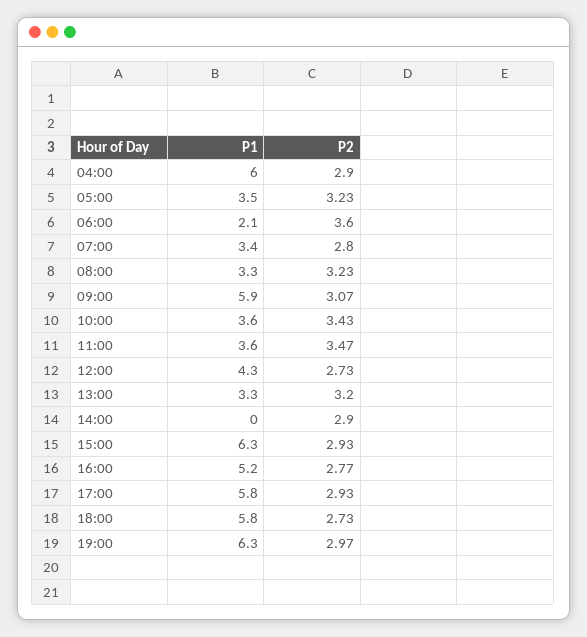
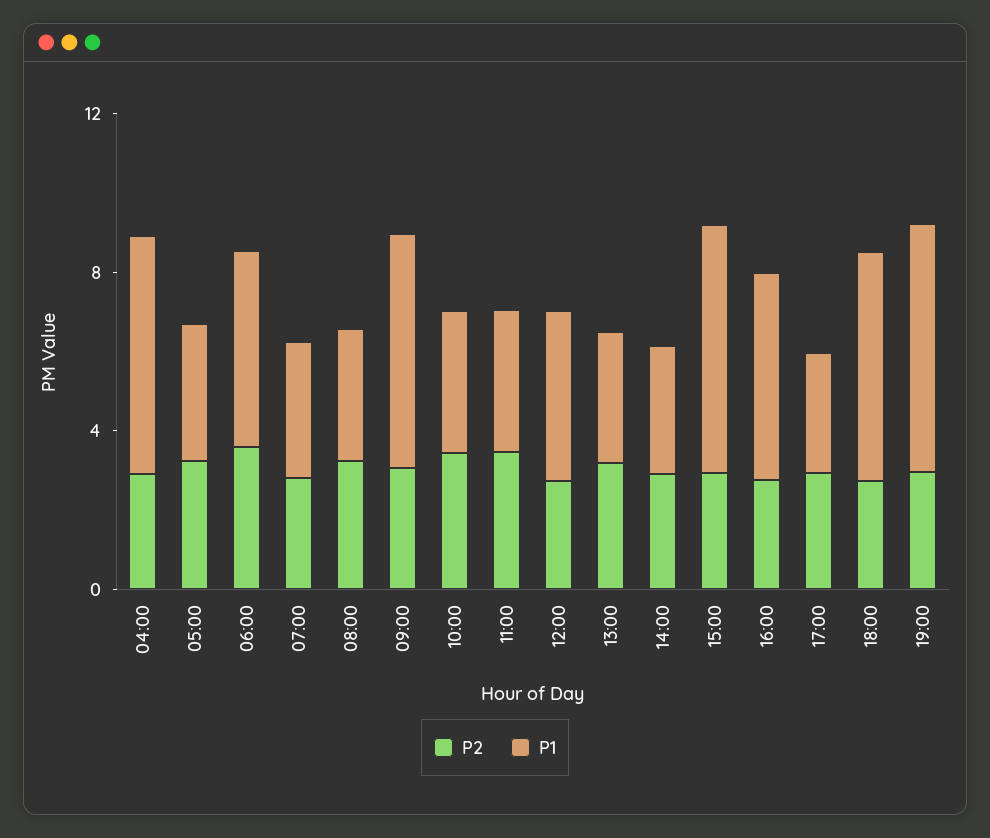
P1, 06:00: 2.1 -> 5
P1, 14:00: 0 -> 3
P1, 17:00: 5.8 -> 3

